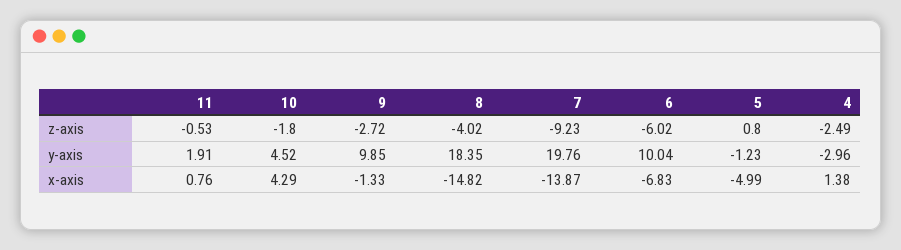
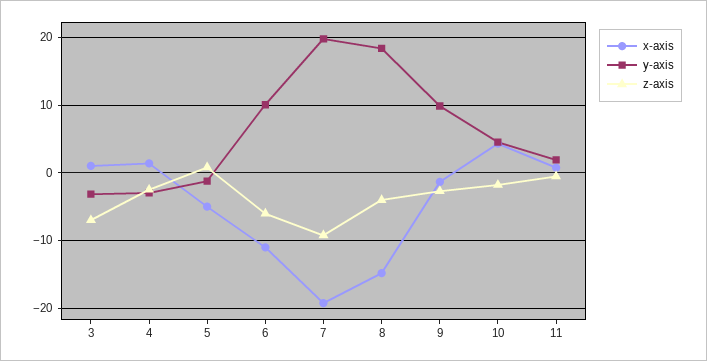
x-axis, 7: -13.87 -> -19
x-axis, 6: -6.83 -> -11
x-axis, 3: none -> 1
y-axis, 3: none -> -3
z-axis, 3: none -> -7

